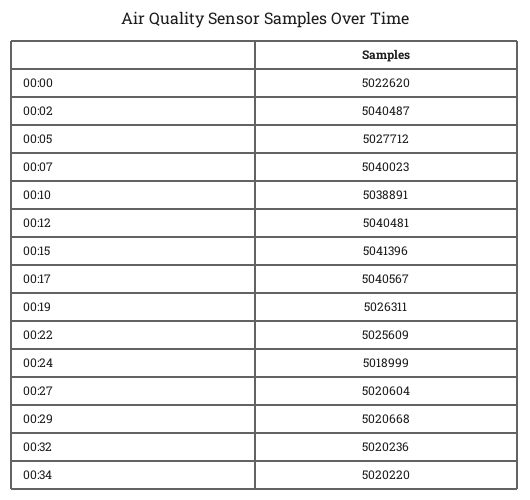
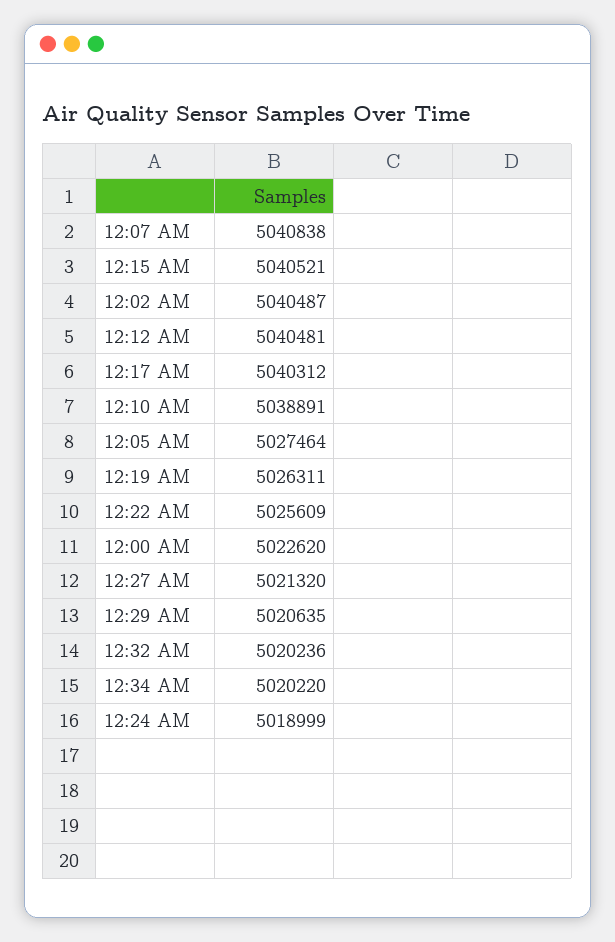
00:05: 5027712 -> 5027464
00:07: 5040023 -> 5040838
00:15: 5041396 -> 5040521
00:17: 5040567 -> 5040312
00:27: 5020604 -> 5021320
00:29: 5020668 -> 5020635

